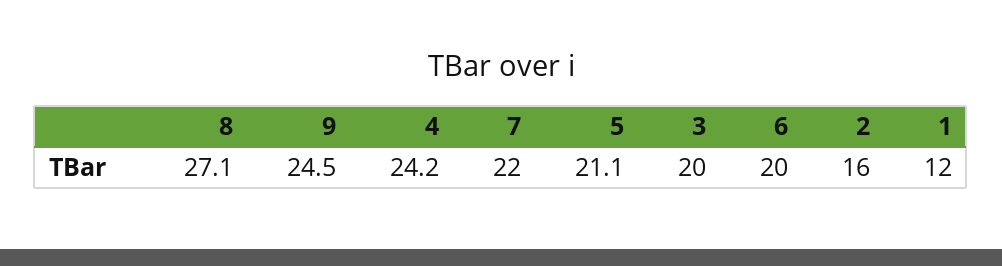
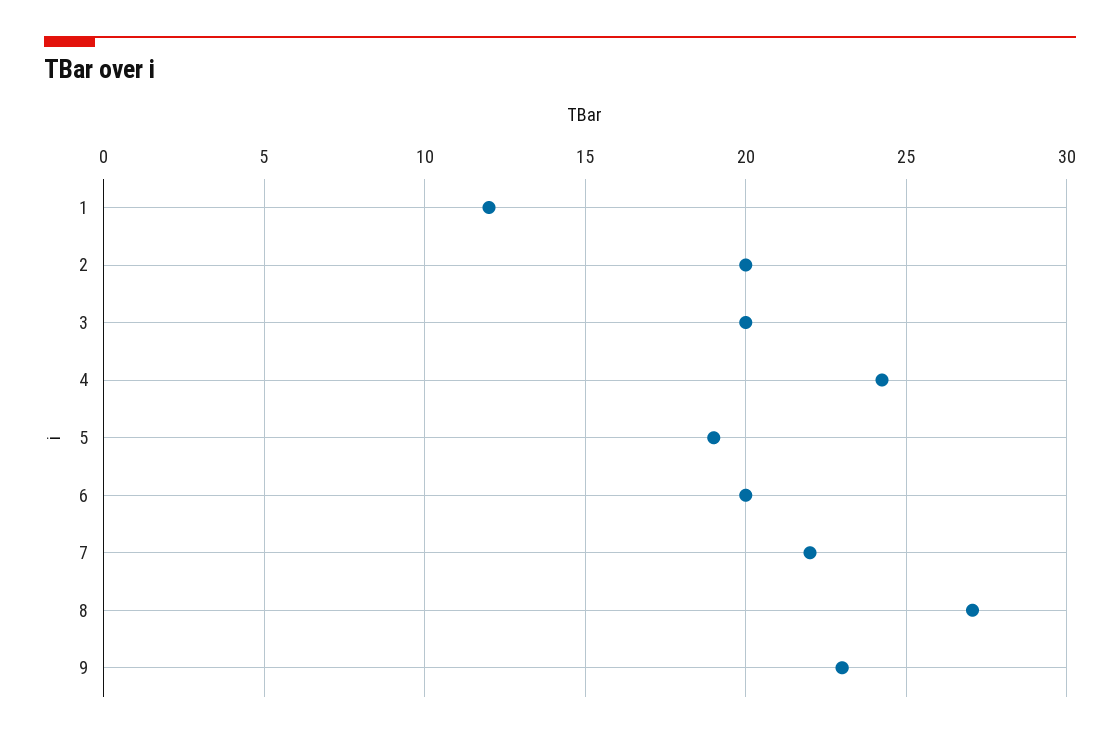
9: 24.5 -> 23
5: 21.1 -> 19
2: 16 -> 20

